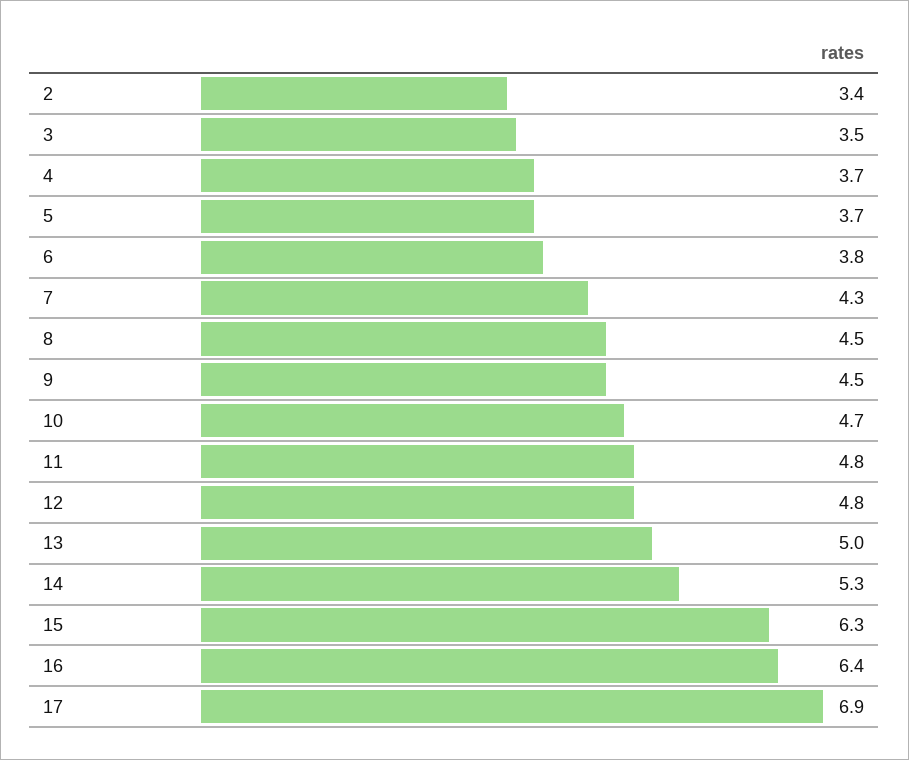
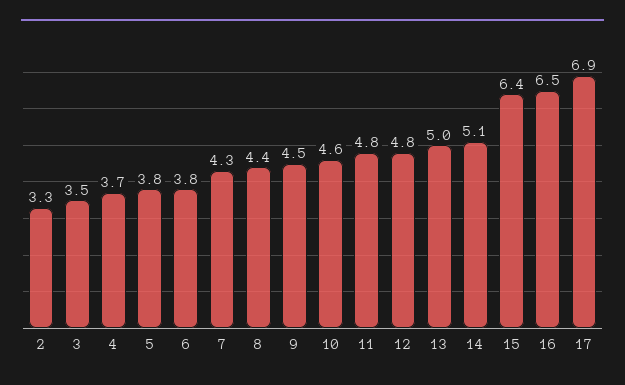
2: 3.4 -> 3.3
5: 3.7 -> 3.8
8: 4.5 -> 4.4
10: 4.7 -> 4.6
14: 5.3 -> 5.1
15: 6.3 -> 6.4
16: 6.4 -> 6.5

